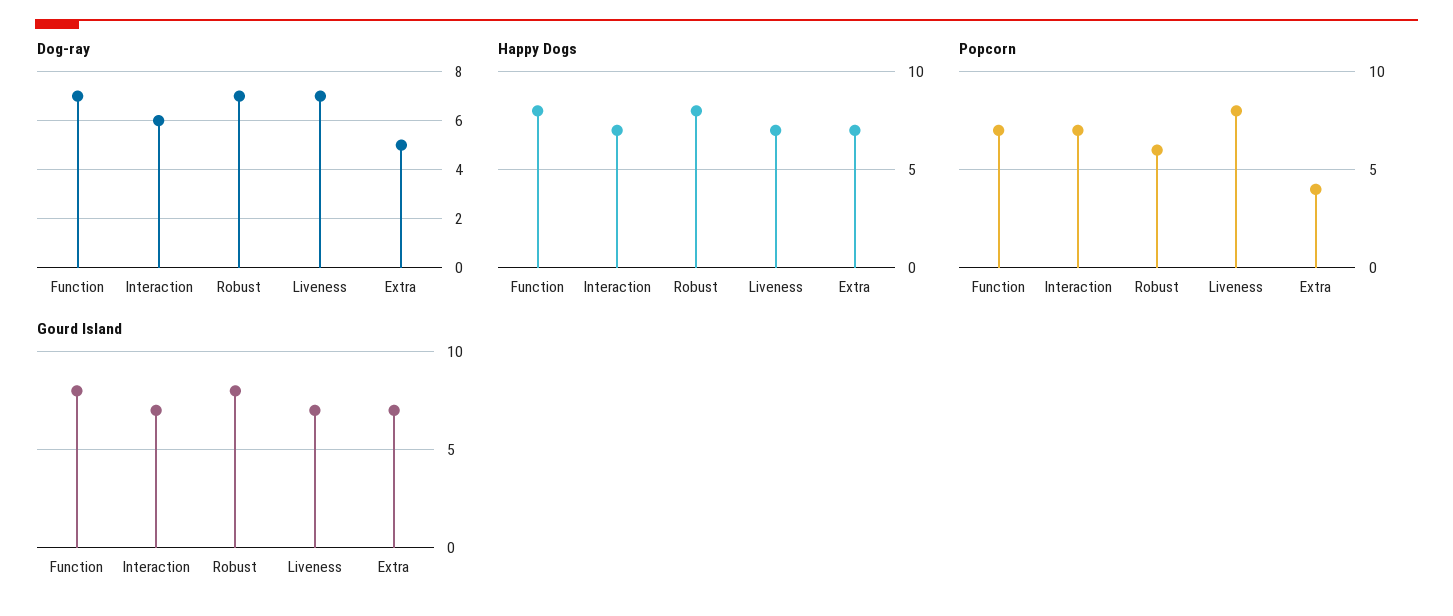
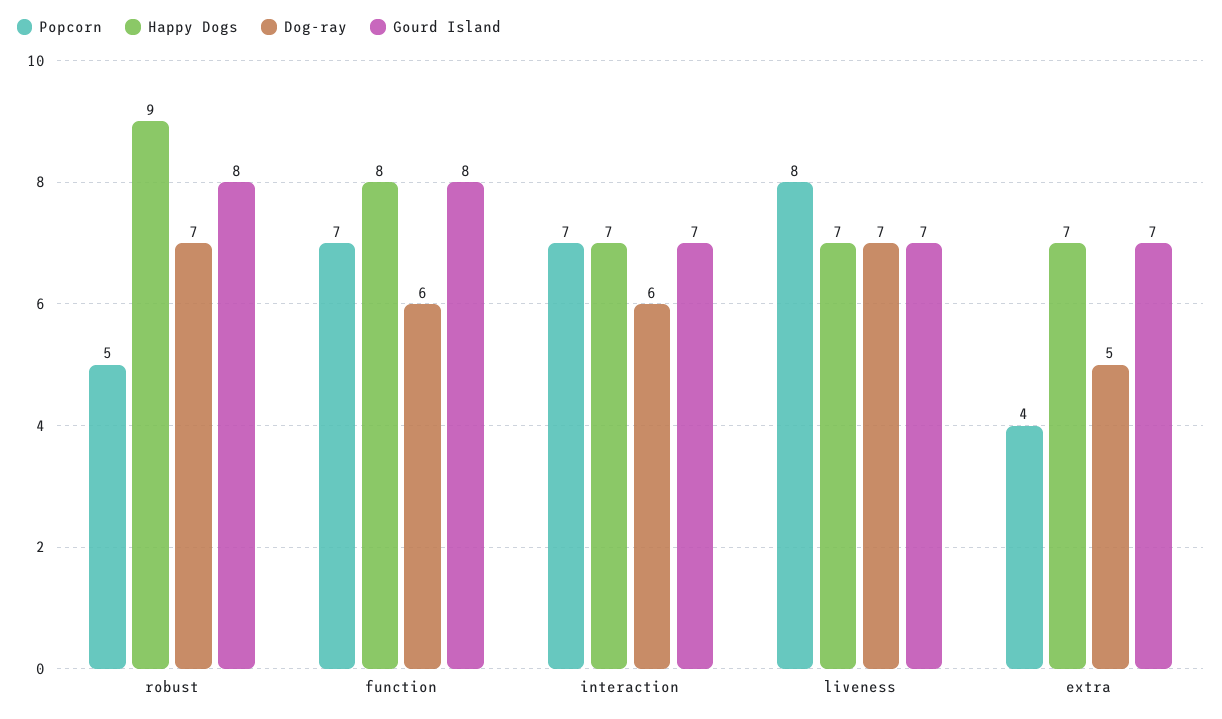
Dog-ray, Function: 7 -> 6
Happy Dogs, Robust: 8 -> 9
Popcorn, Robust: 6 -> 5

